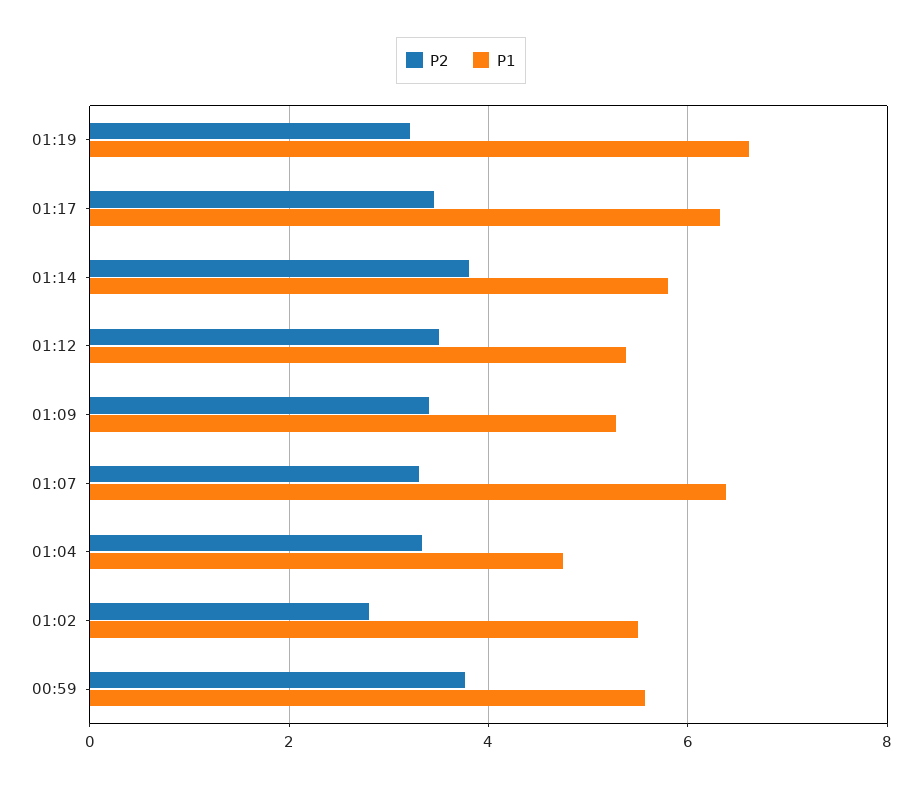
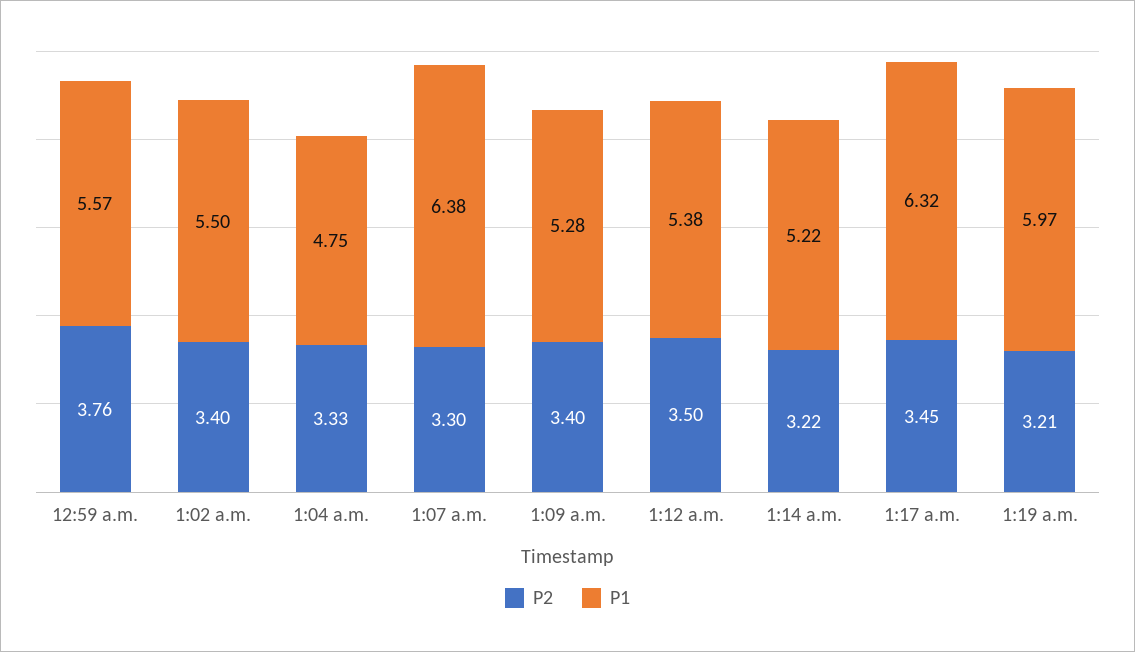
P1, 01:19: 6.6 -> 5.97
P2, 01:14: 3.8 -> 3.22
P1, 01:14: 5.8 -> 5.22
P2, 01:02: 2.8 -> 3.4

